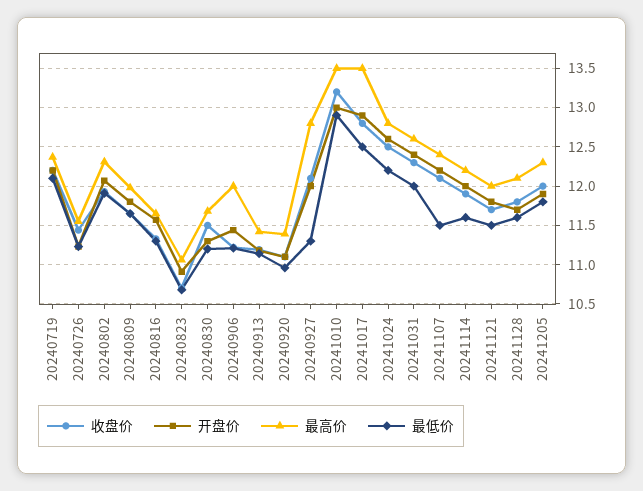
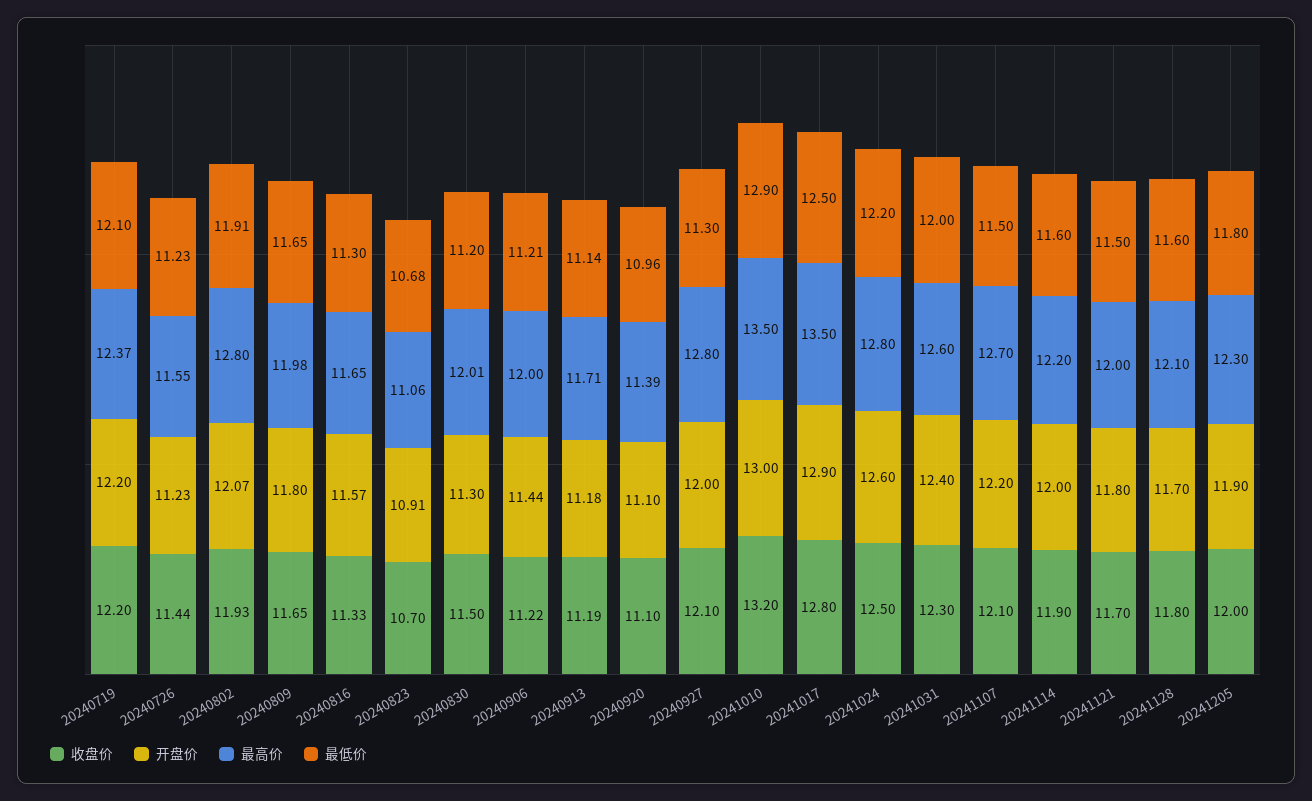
最高价, 20240802: 12.3 -> 12.8
最高价, 20240830: 11.7 -> 12.01
最高价, 20240913: 11.4 -> 11.71
最高价, 20241107: 12.4 -> 12.7

